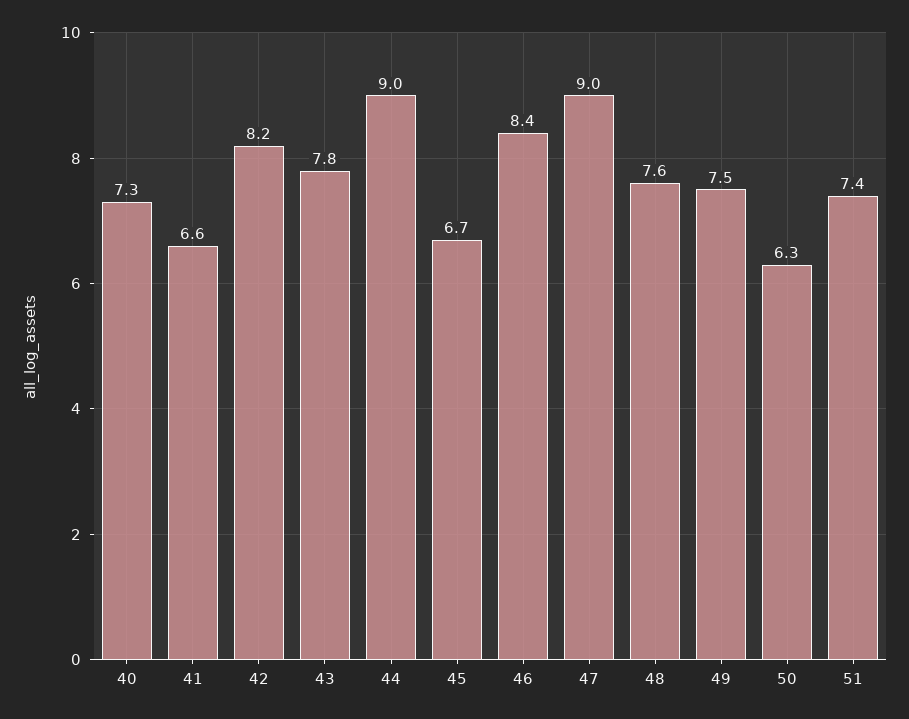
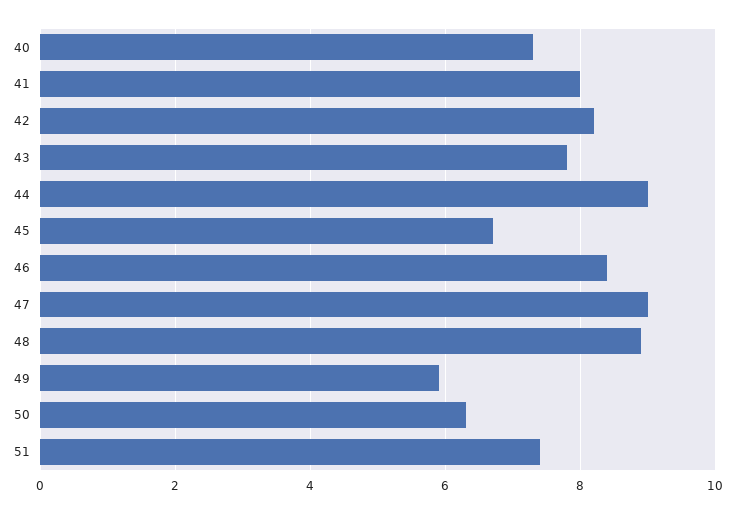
41: 6.6 -> 8
48: 7.6 -> 9
49: 7.5 -> 6

